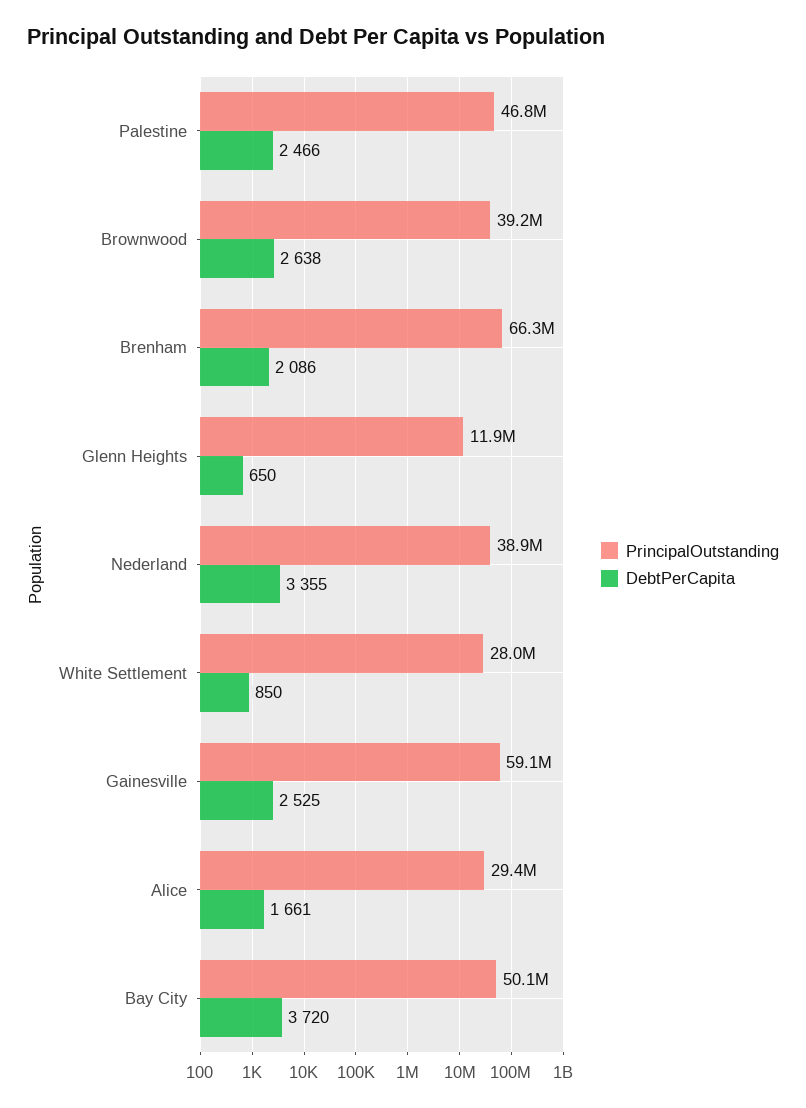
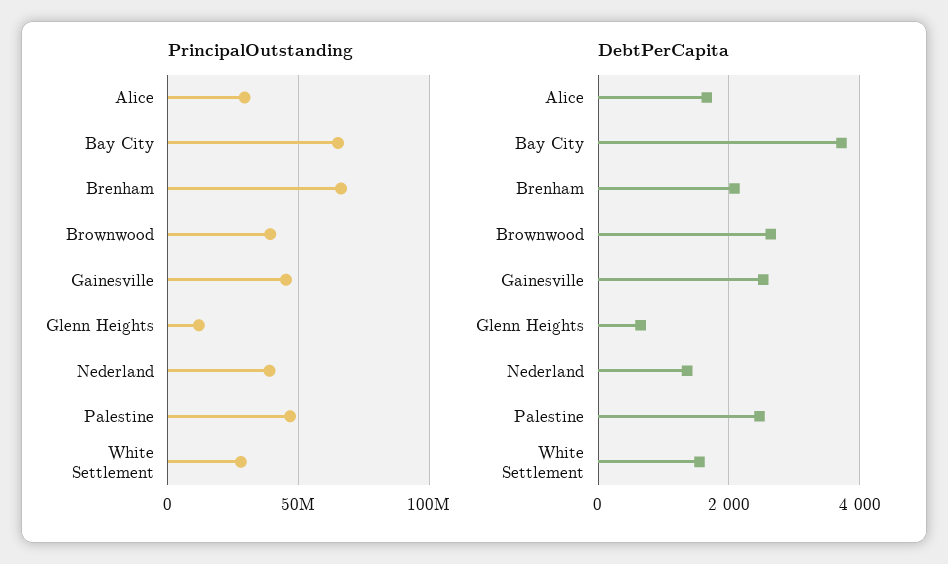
DebtPerCapita, Nederland: 3355 -> 1400
DebtPerCapita, White Settlement: 850 -> 1600
PrincipalOutstanding, Gainesville: 59100000 -> 45000000
PrincipalOutstanding, Bay City: 50100000 -> 65000000

